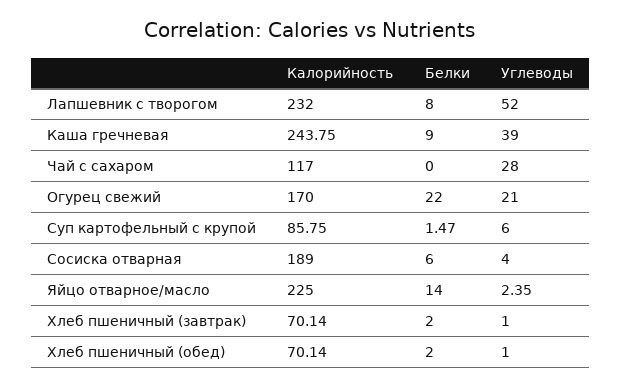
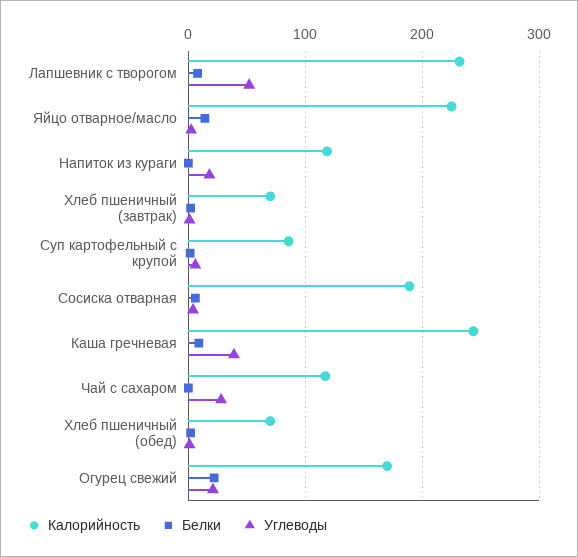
Калорийность, Напиток из кураги: none -> 120
Белки, Напиток из кураги: none -> 0
Углеводы, Напиток из кураги: none -> 20

